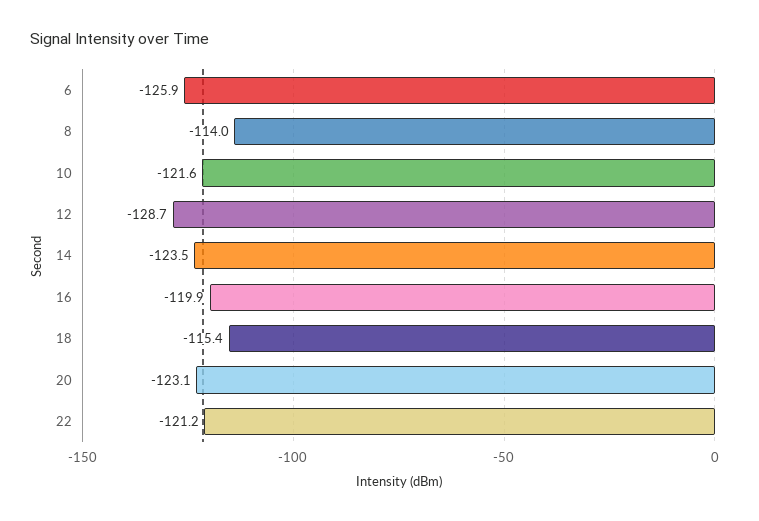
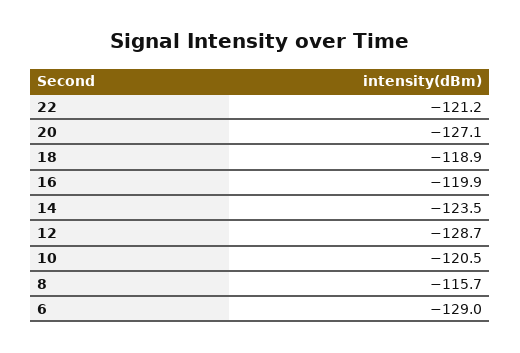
6: -125.9 -> -129
8: -114 -> -115.7
10: -121.6 -> -120.5
18: -115.4 -> -118.9
20: -123.1 -> -127.1

